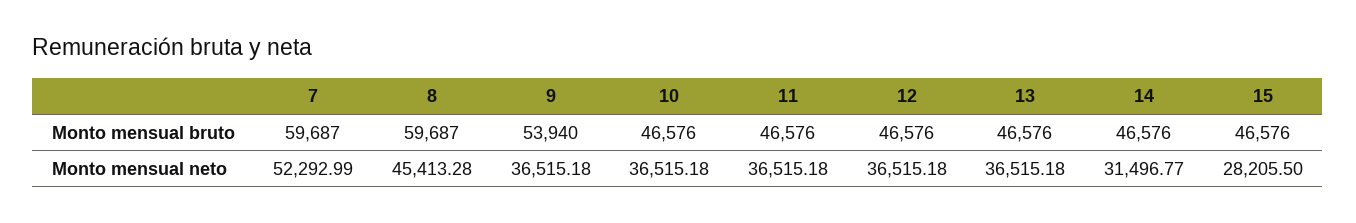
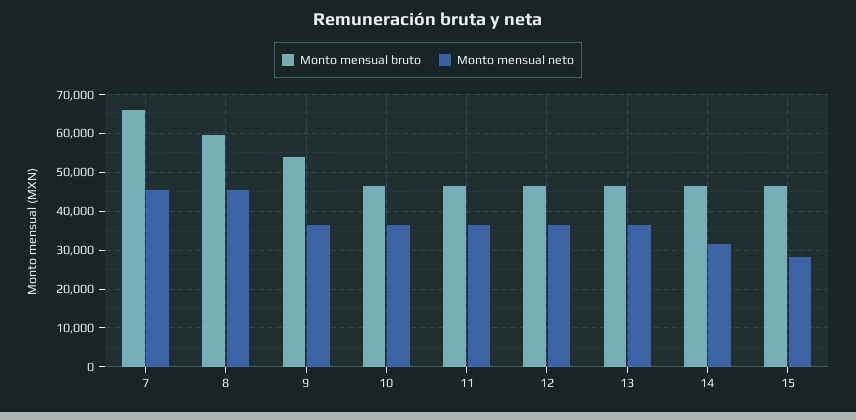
Monto mensual bruto, 7: 59687 -> 66000
Monto mensual neto, 7: 52292.99 -> 46000

